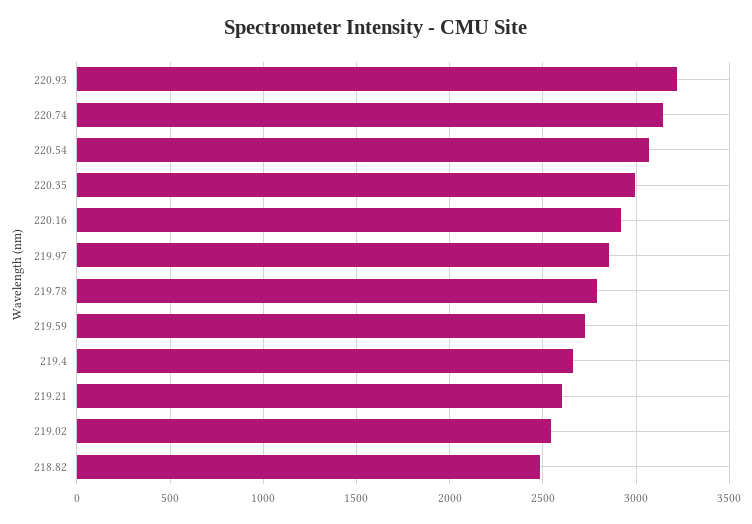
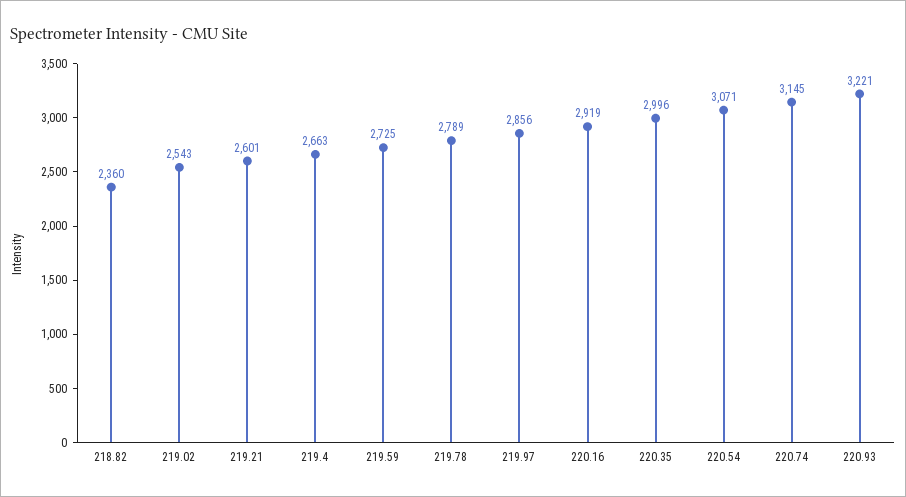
218.82: 2500 -> 2360

